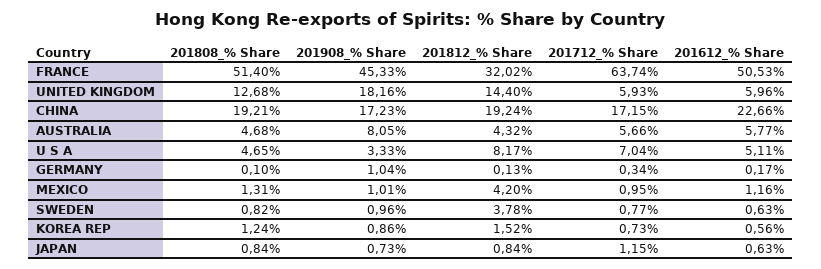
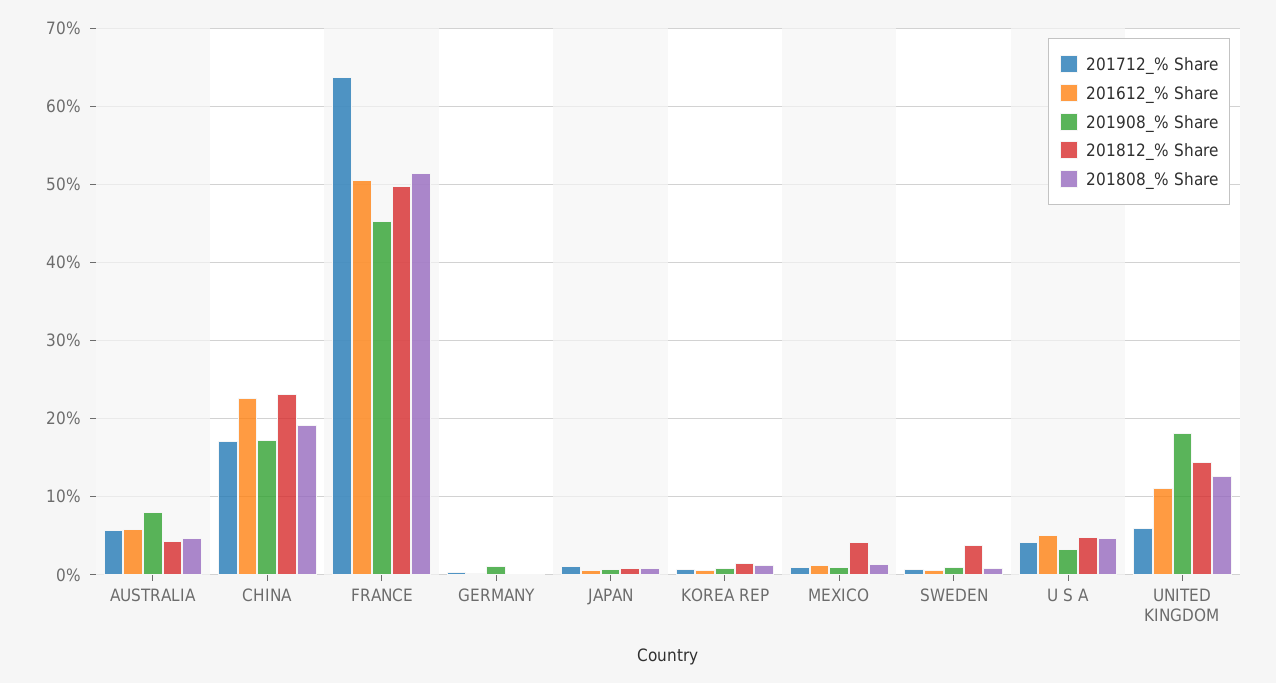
201812_% Share, FRANCE: 32.02 -> 50
201612_% Share, UNITED KINGDOM: 5.96 -> 11
201812_% Share, CHINA: 19.24 -> 23
201812_% Share, U S A: 8.17 -> 5
201712_% Share, U S A: 7.04 -> 4

